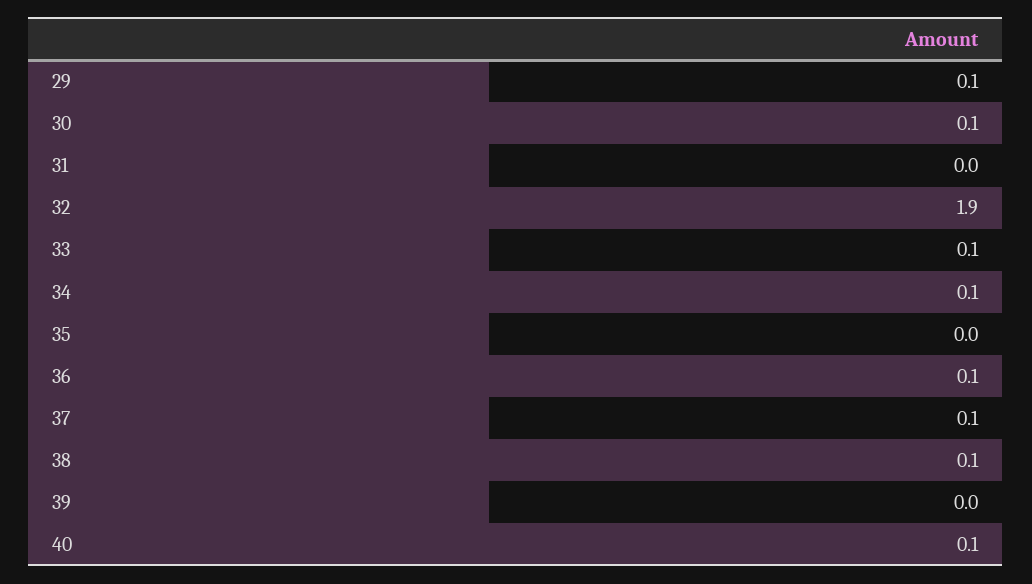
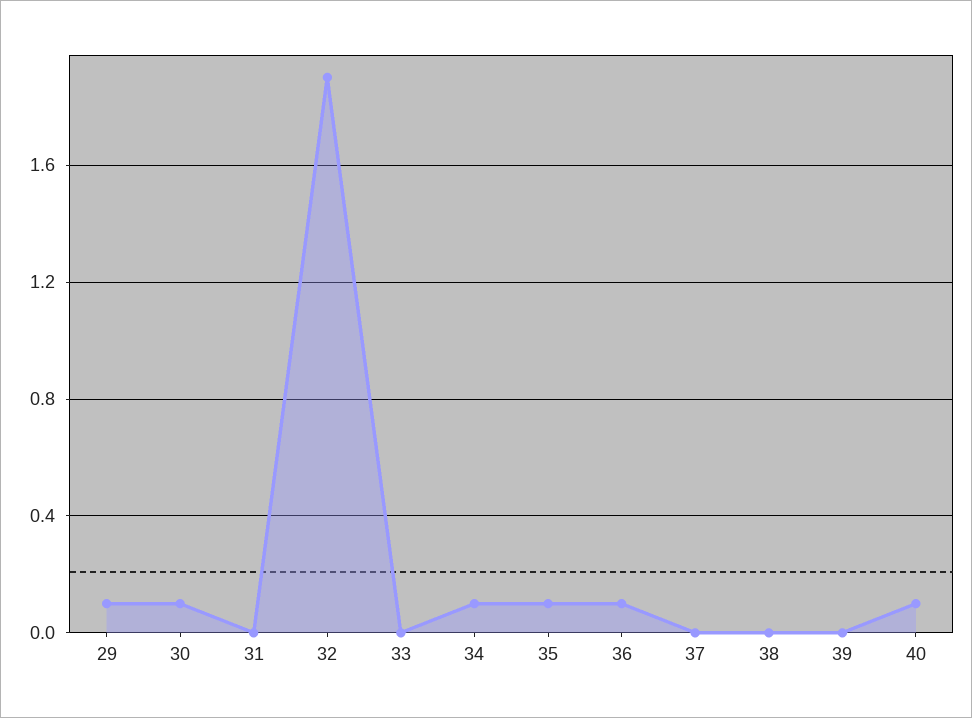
33: 0.1 -> 0
35: 0 -> 0.1
37: 0.1 -> 0
38: 0.1 -> 0

